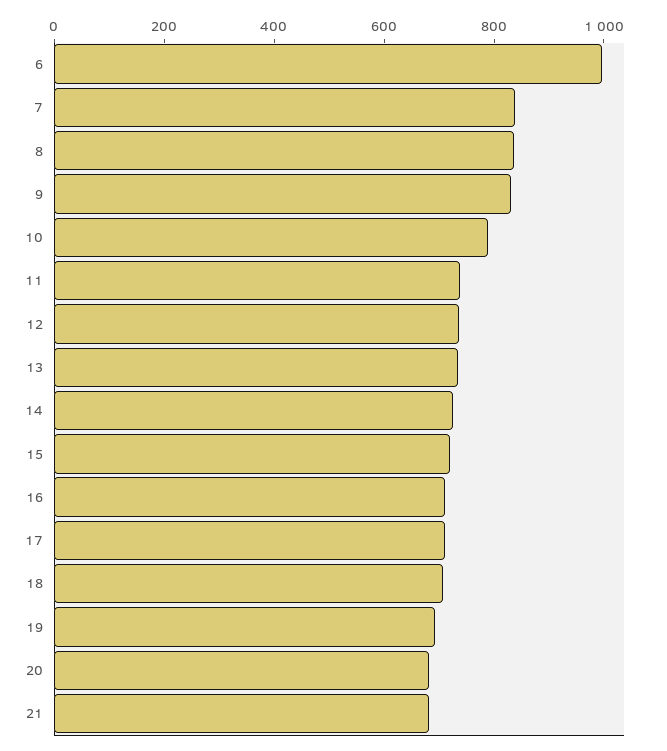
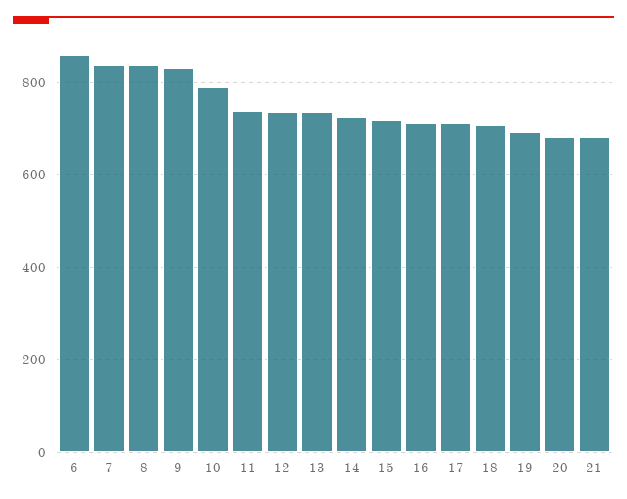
6: 1000 -> 860

